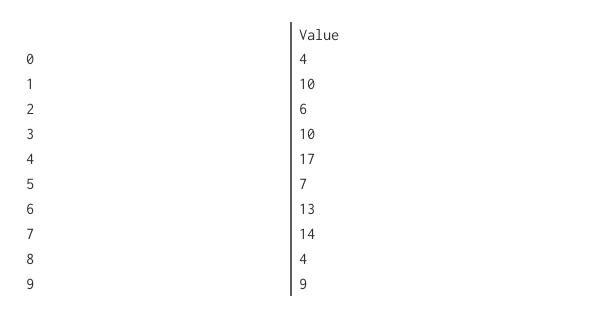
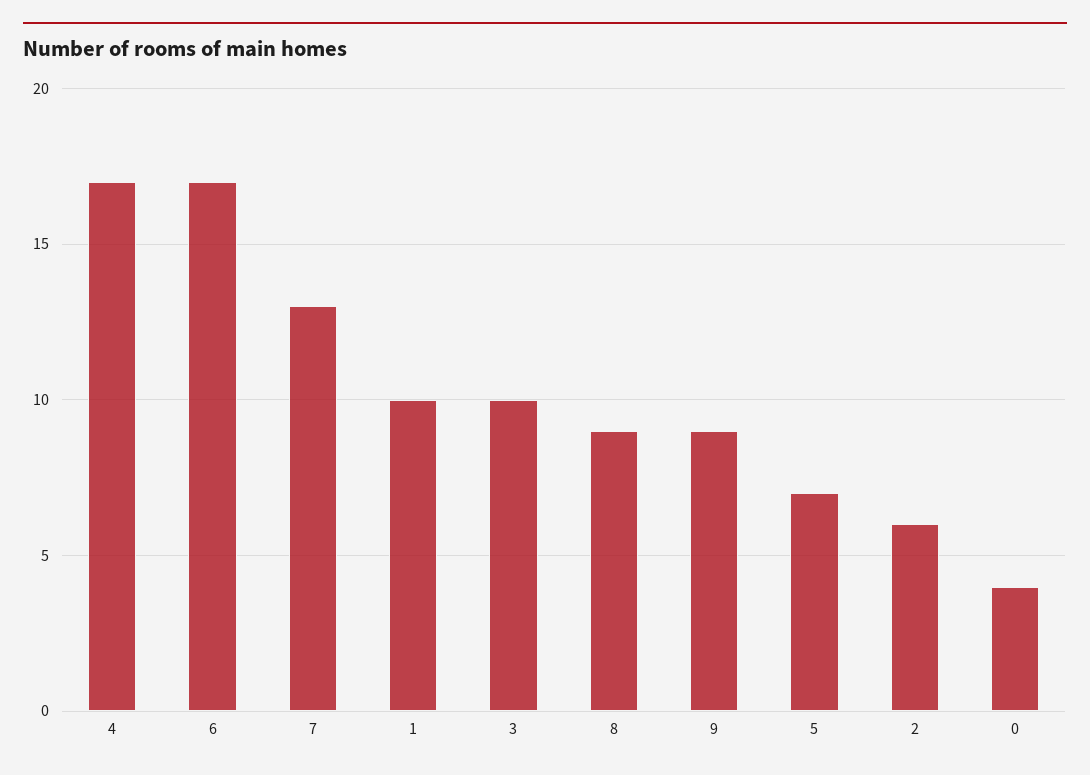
6: 13 -> 17
7: 14 -> 13
8: 4 -> 9

